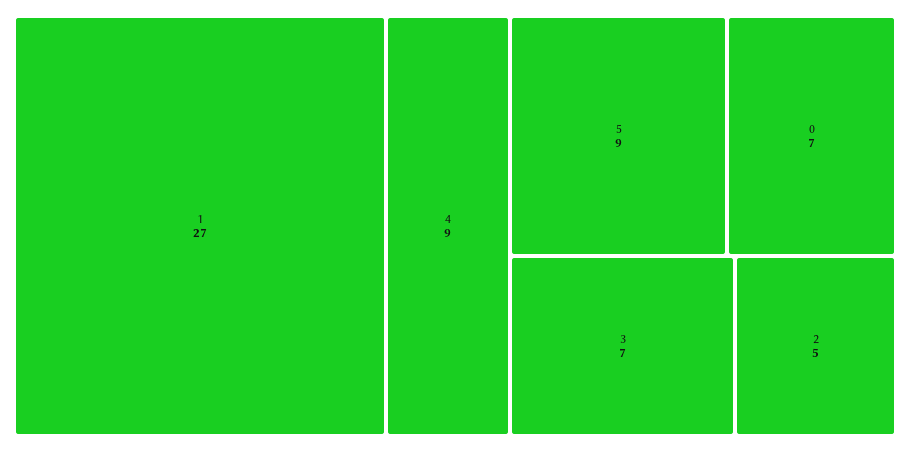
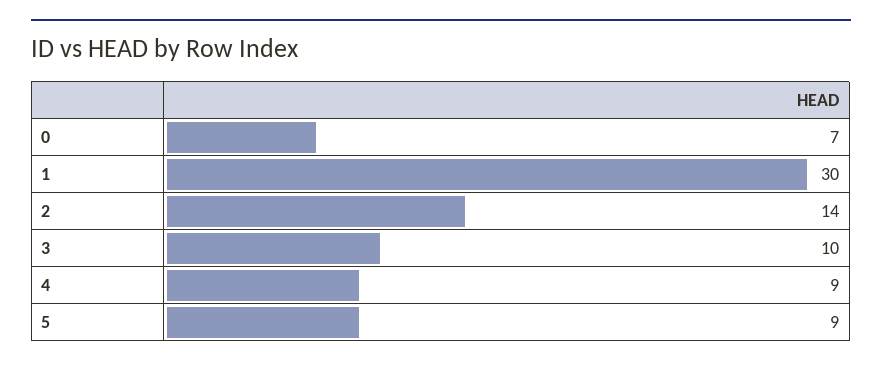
1: 27 -> 30
3: 7 -> 10
2: 5 -> 14

